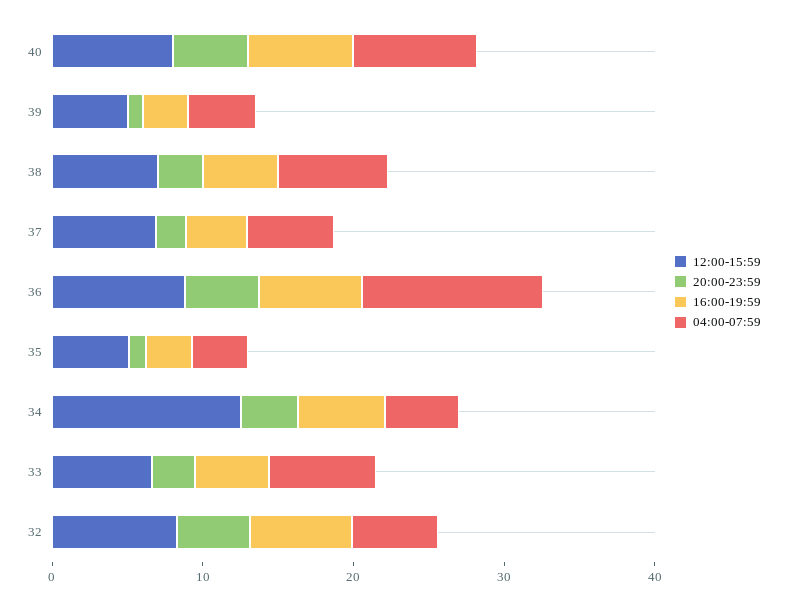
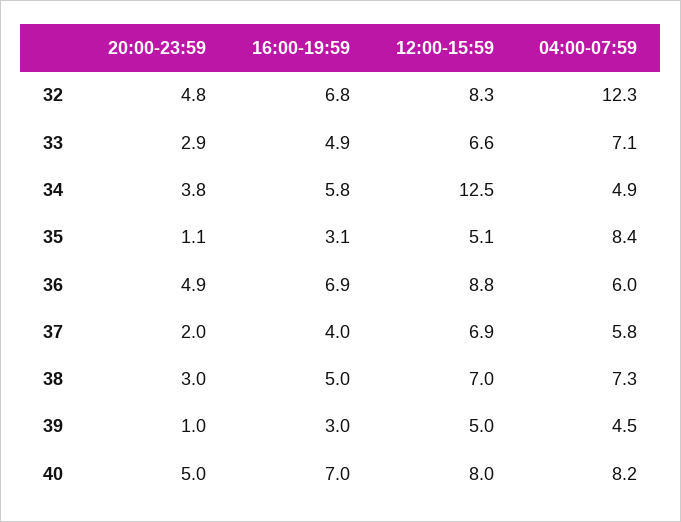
04:00-07:59, 36: 12 -> 6
04:00-07:59, 35: 4 -> 8.4
04:00-07:59, 32: 6 -> 12.3

